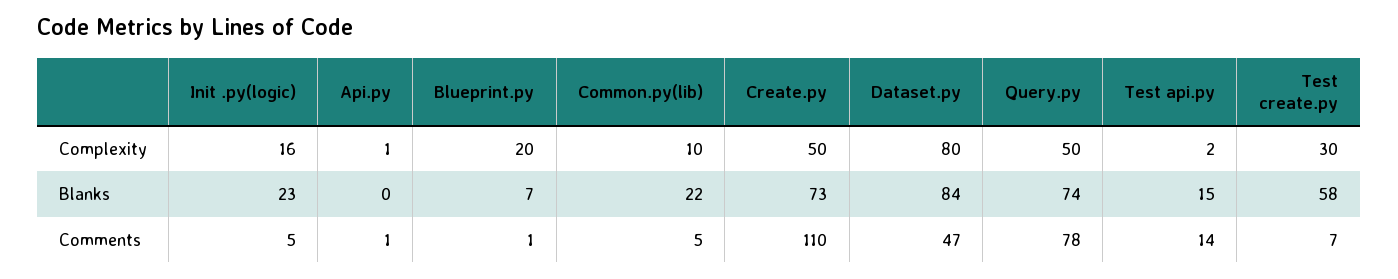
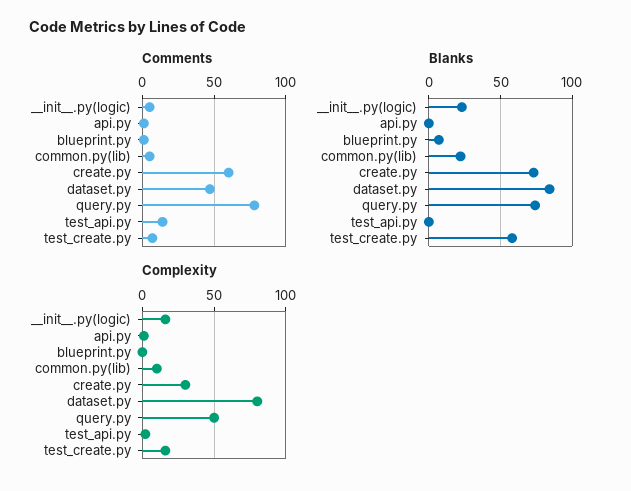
Complexity, Blueprint.py: 20 -> 0
Complexity, Create.py: 50 -> 30
Complexity, Test create.py: 30 -> 15
Blanks, Test api.py: 15 -> 0
Comments, Create.py: 110 -> 60

